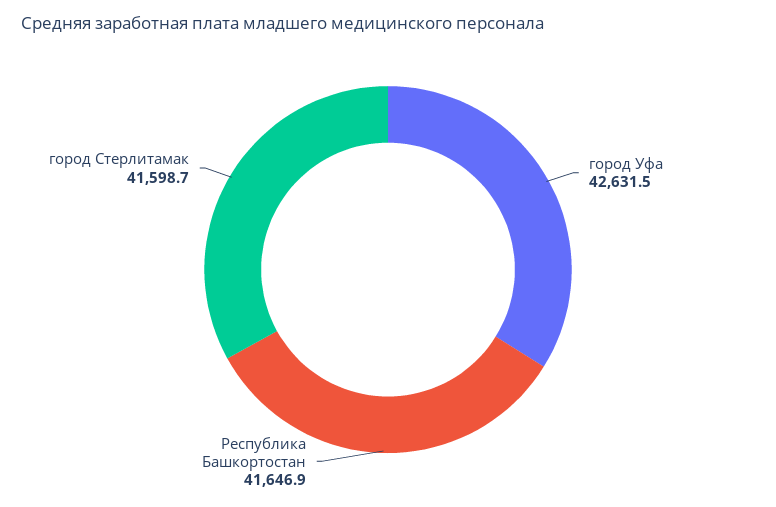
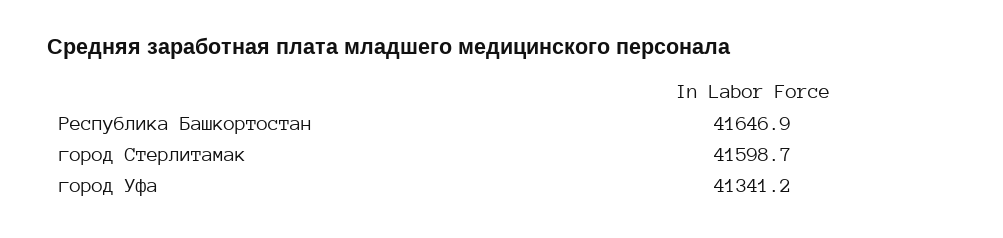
город Уфа: 42631.5 -> 41341.2

